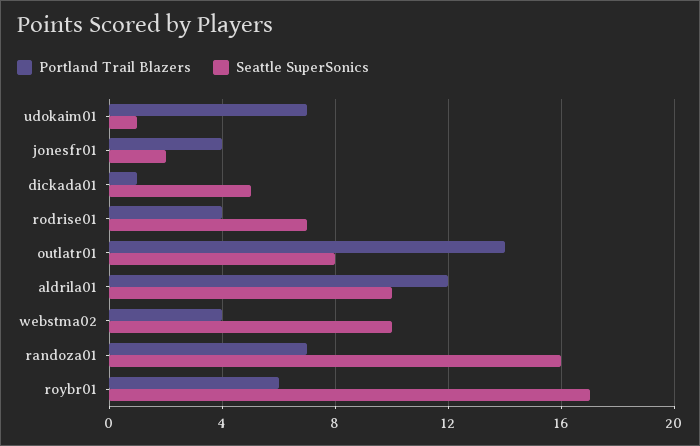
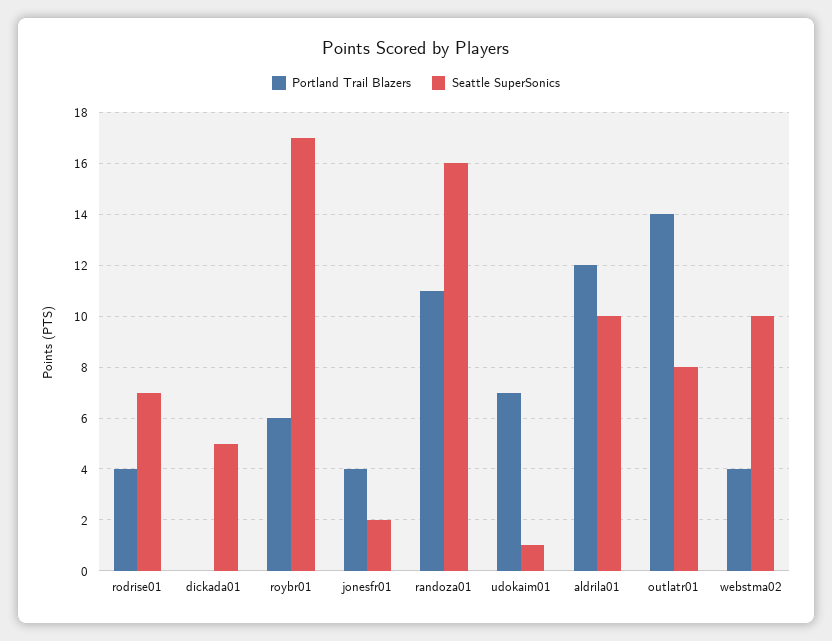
Portland Trail Blazers, dickada01: 1 -> 0
Portland Trail Blazers, randoza01: 7 -> 11

